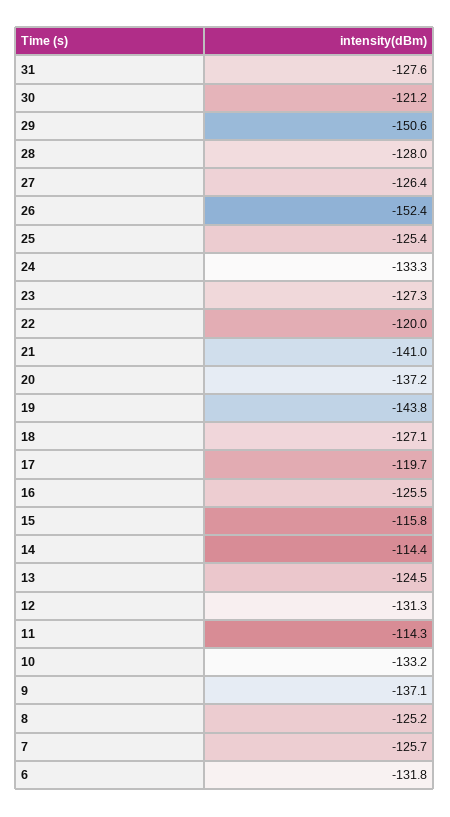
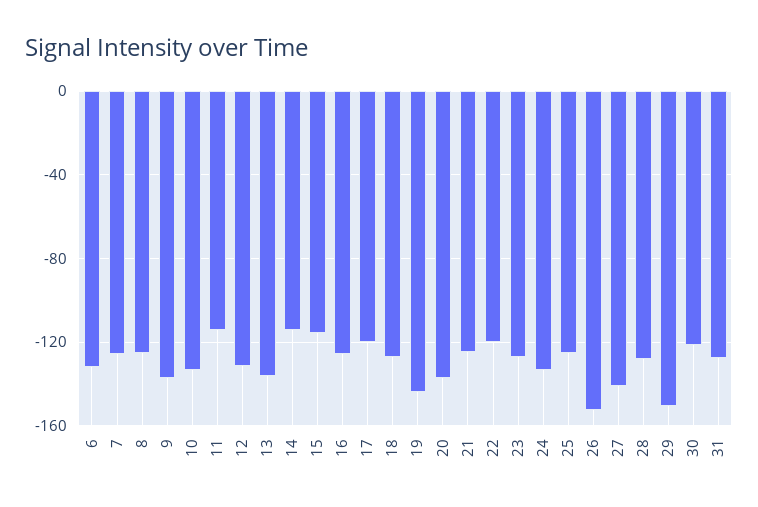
27: -126.4 -> -140
21: -141 -> -125
13: -124.5 -> -135

